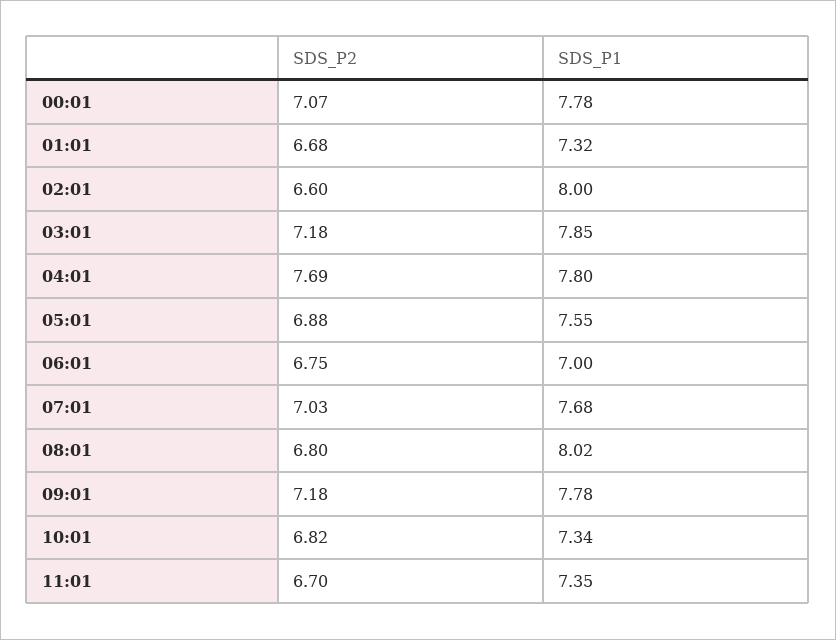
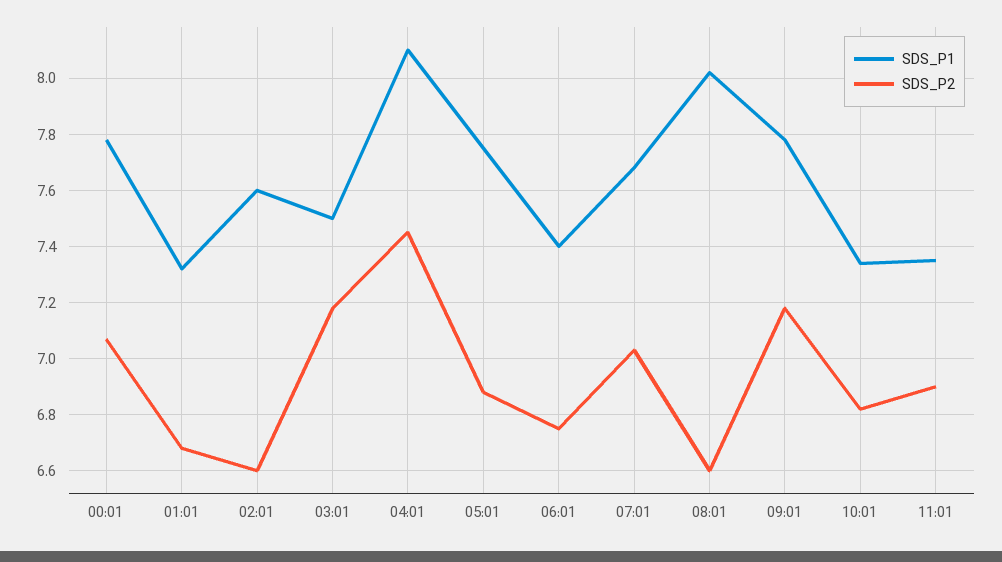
SDS_P1, 02:01: 8 -> 7.6
SDS_P1, 03:01: 7.85 -> 7.5
SDS_P2, 04:01: 7.69 -> 7.45
SDS_P1, 04:01: 7.8 -> 8.1
SDS_P1, 05:01: 7.55 -> 7.75
SDS_P1, 06:01: 7 -> 7.4
SDS_P2, 08:01: 6.8 -> 6.6
SDS_P2, 11:01: 6.7 -> 6.9

